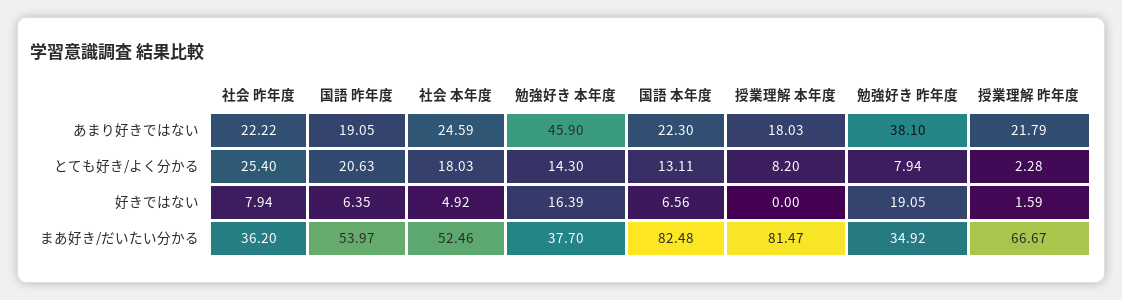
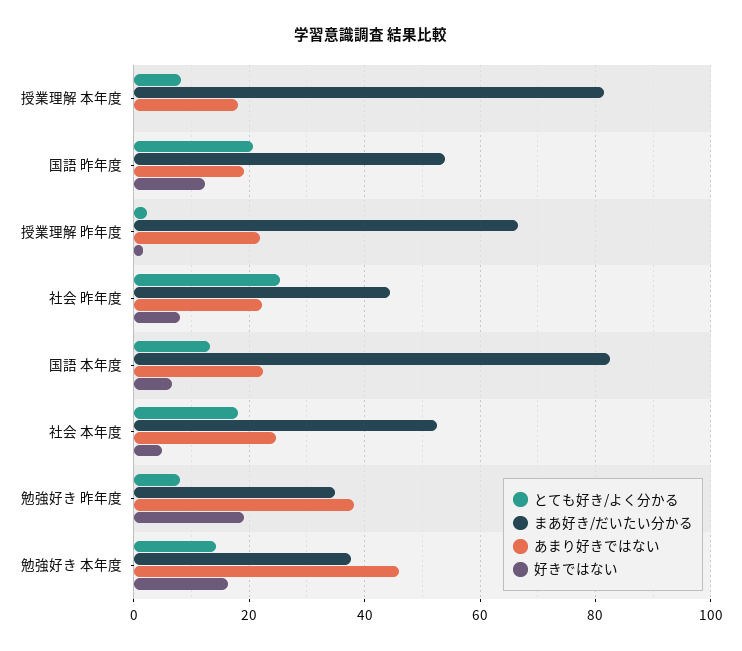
好きではない, 国語 昨年度: 6.35 -> 12
まあ好き/だいたい分かる, 社会 昨年度: 36.2 -> 44

